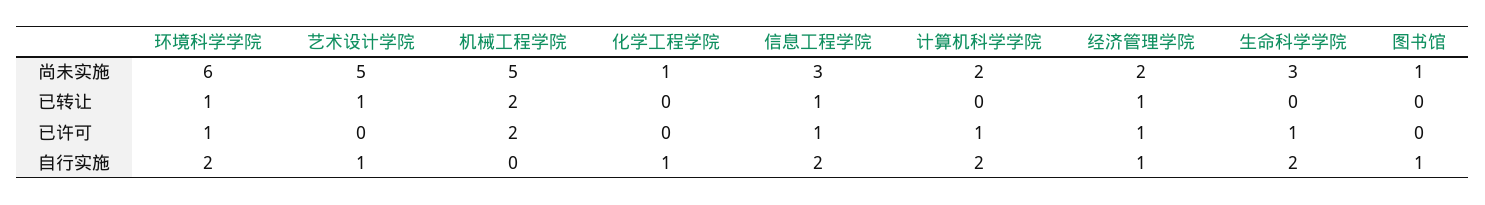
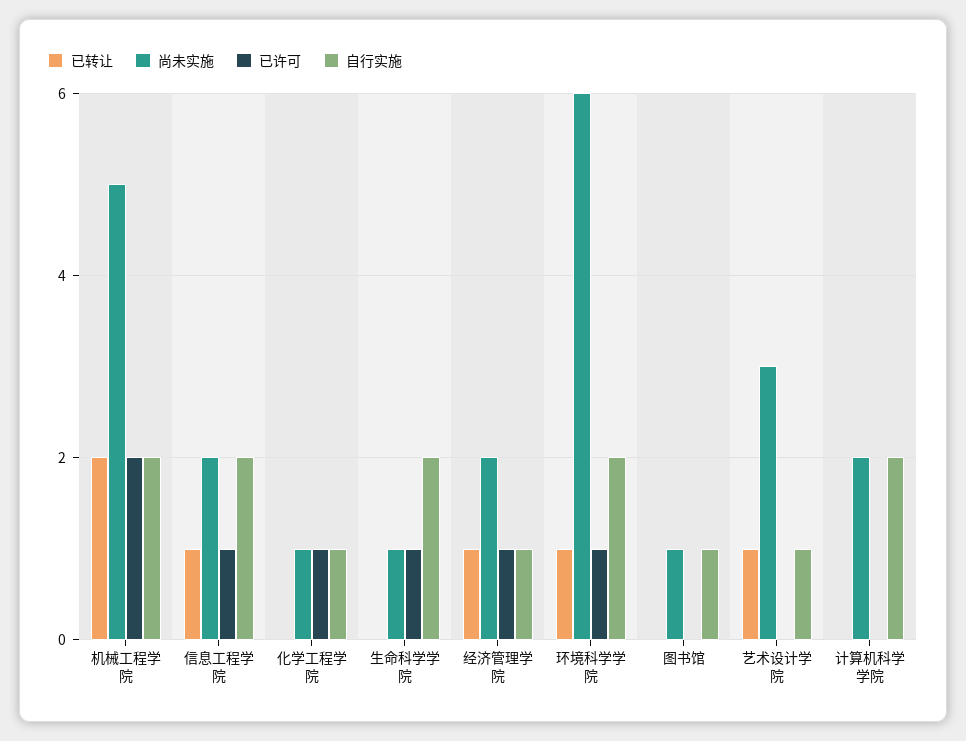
尚未实施, 艺术设计学院: 5 -> 3
尚未实施, 信息工程学院: 3 -> 2
尚未实施, 生命科学学院: 3 -> 1
已许可, 化学工程学院: 0 -> 1
已许可, 计算机科学学院: 1 -> 0
自行实施, 机械工程学院: 0 -> 2

